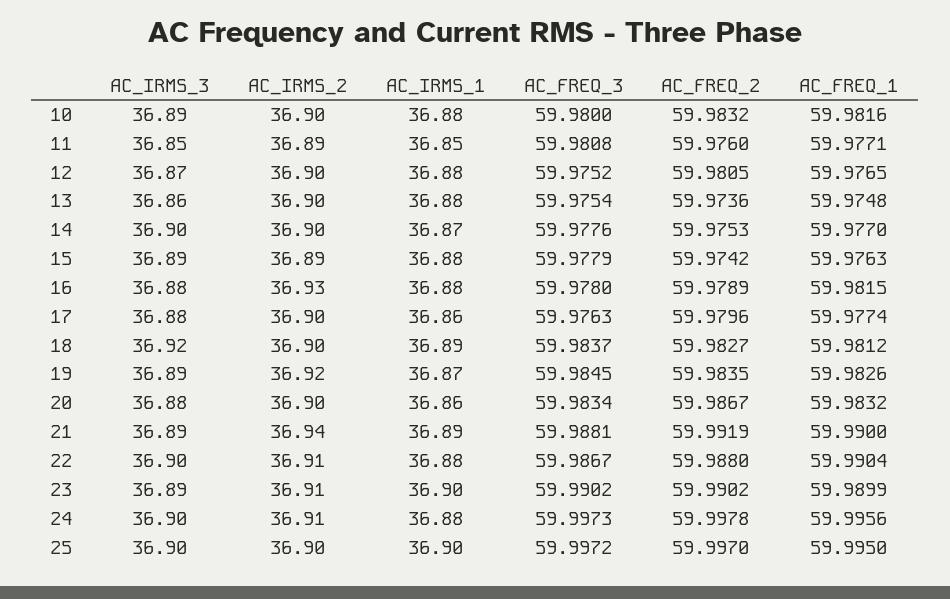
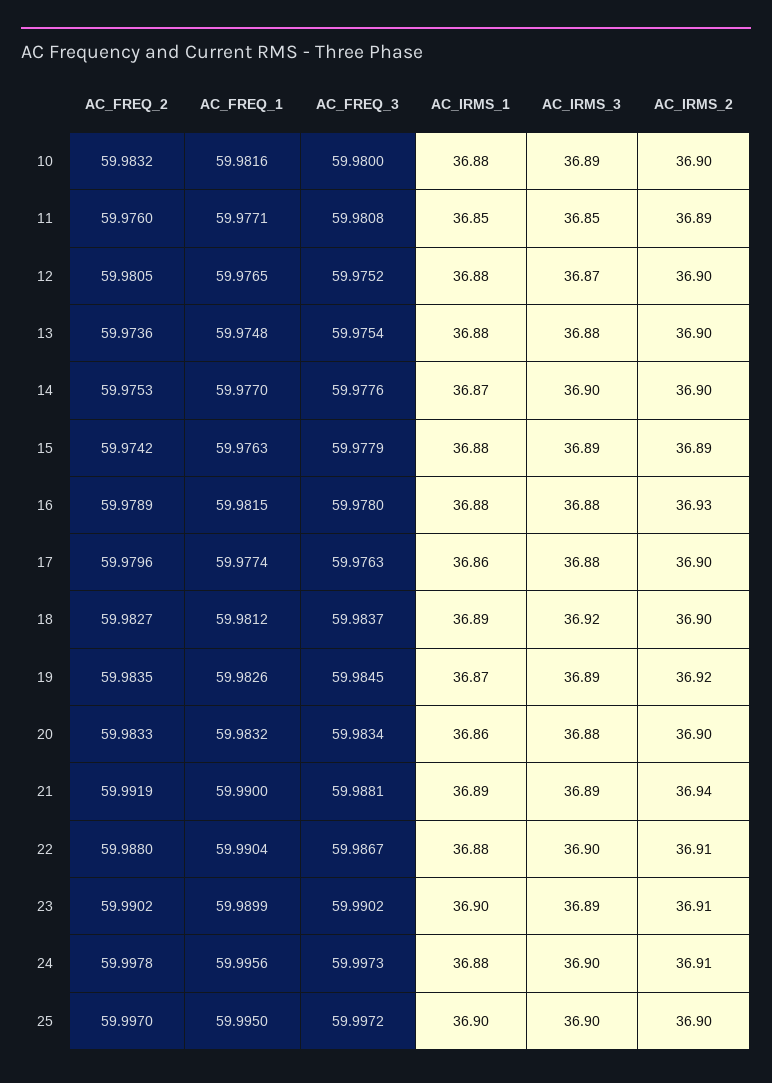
AC_IRMS_3, 13: 36.86 -> 36.88
AC_FREQ_2, 20: 59.9867 -> 59.9833

